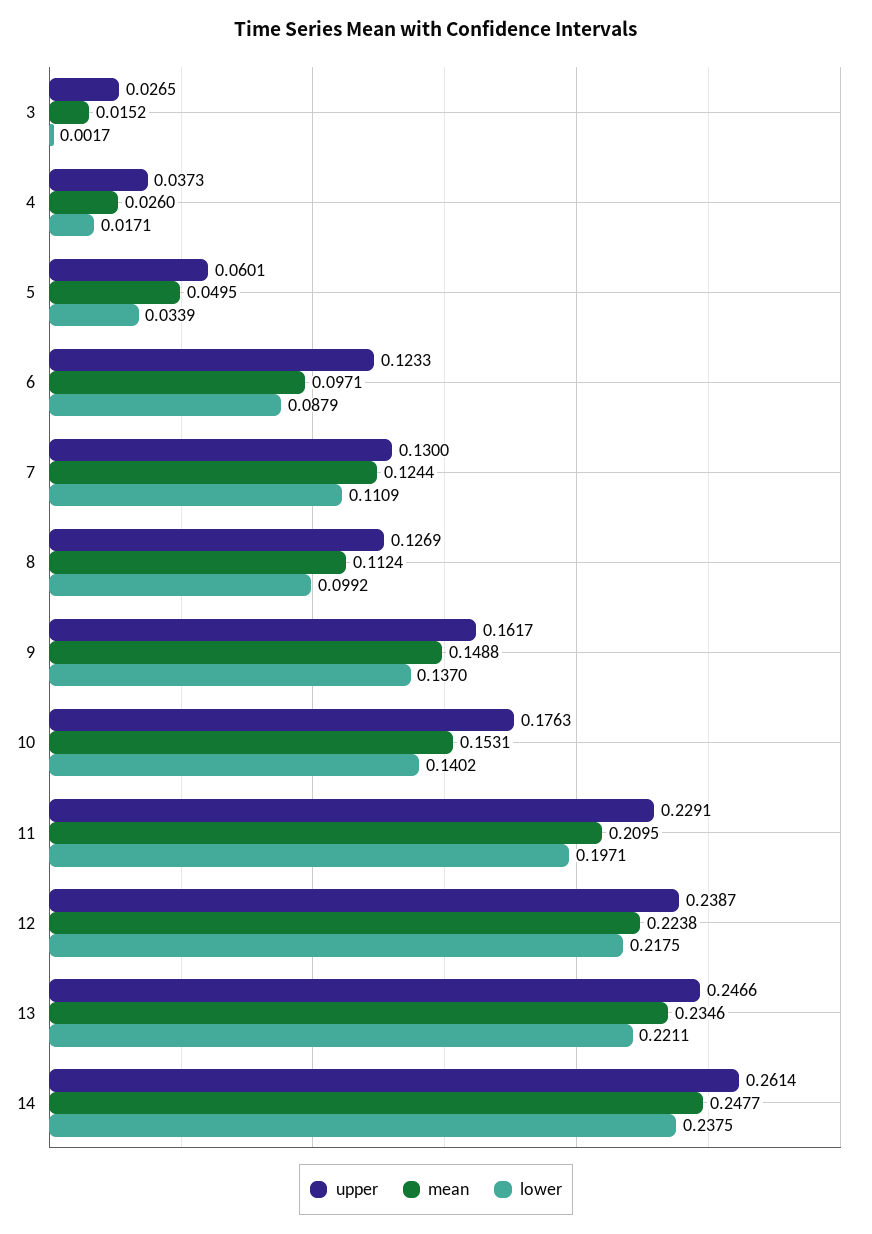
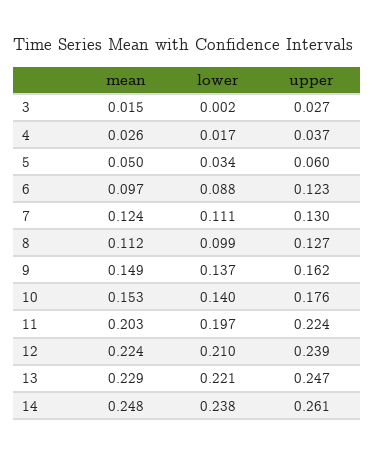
upper, 11: 0.2291 -> 0.224
mean, 11: 0.2095 -> 0.203
lower, 12: 0.2175 -> 0.21
mean, 13: 0.2346 -> 0.229

